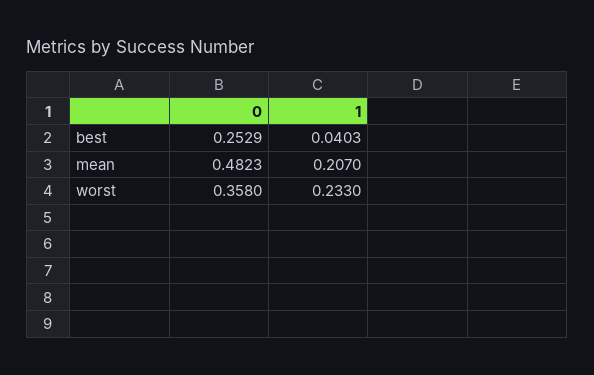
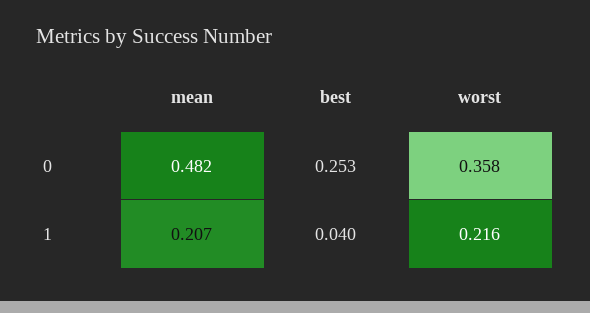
1, worst: 0.233 -> 0.216

